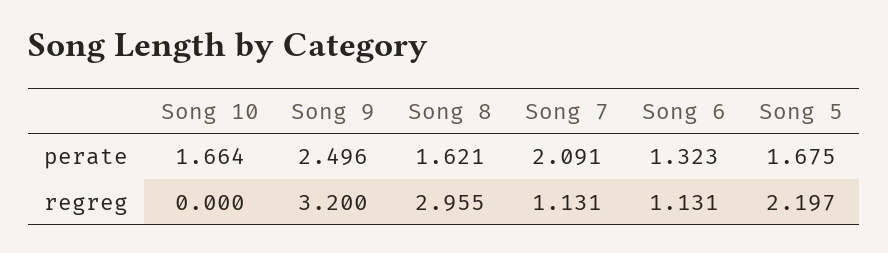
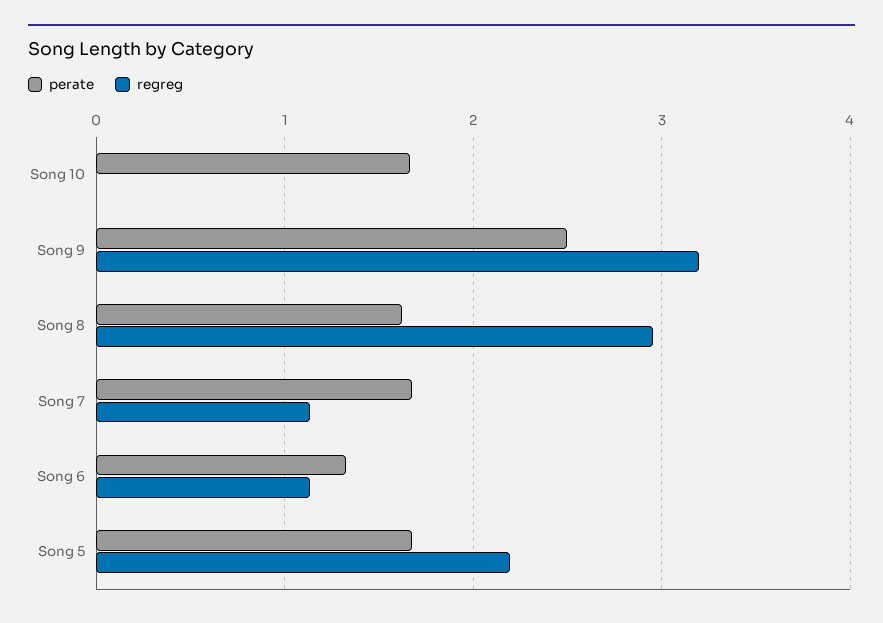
perate, Song 7: 2.091 -> 1.7

